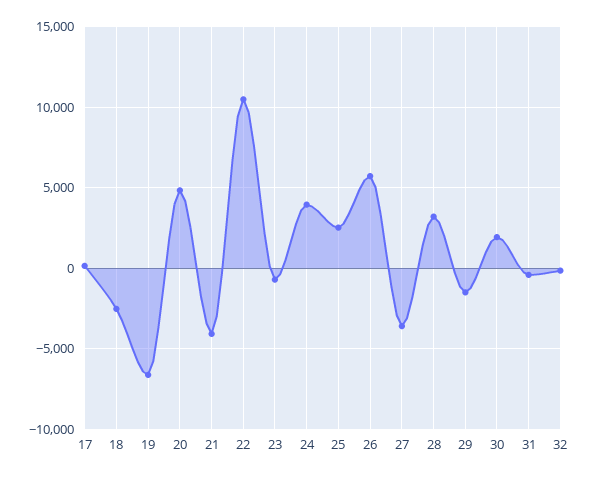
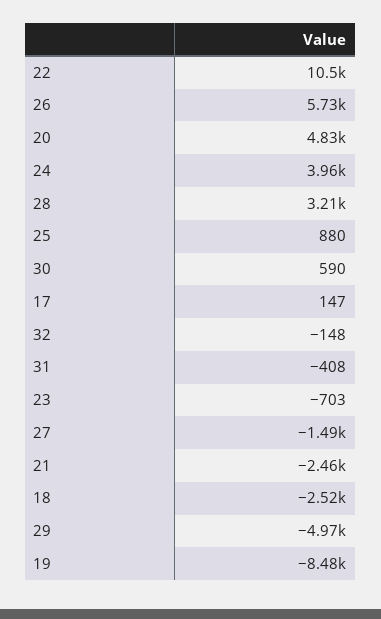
19: -6500 -> -8480
21: -4000 -> -2460
25: 2500 -> 880
27: -3500 -> -1490
29: -1500 -> -4970
30: 2000 -> 590

